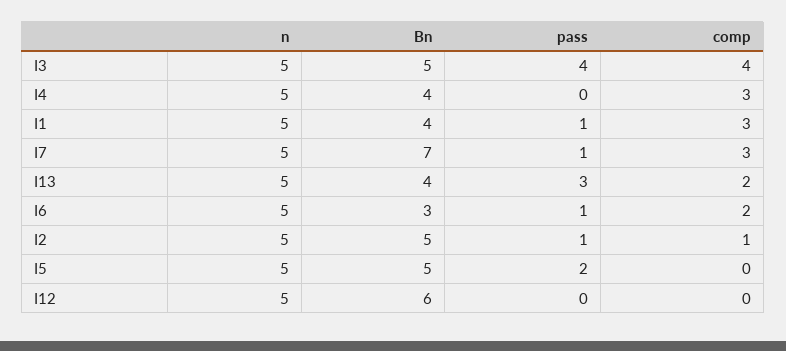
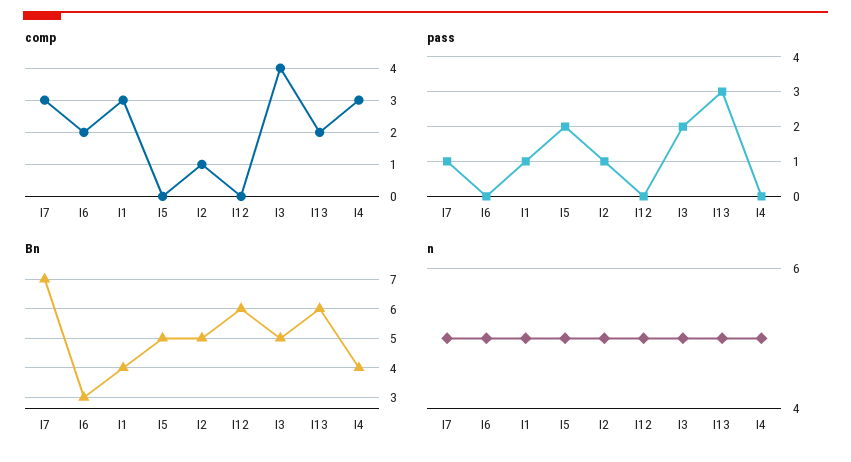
pass, I3: 4 -> 2
Bn, I13: 4 -> 6
pass, I6: 1 -> 0

